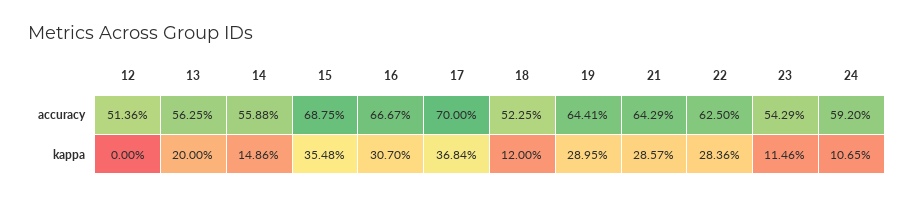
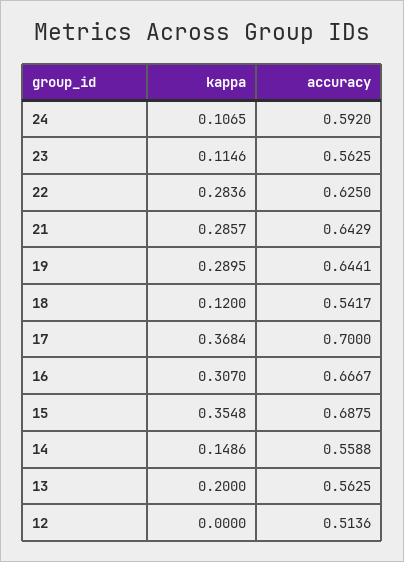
18, accuracy: 0.5225 -> 0.5417
23, accuracy: 0.5429 -> 0.5625

